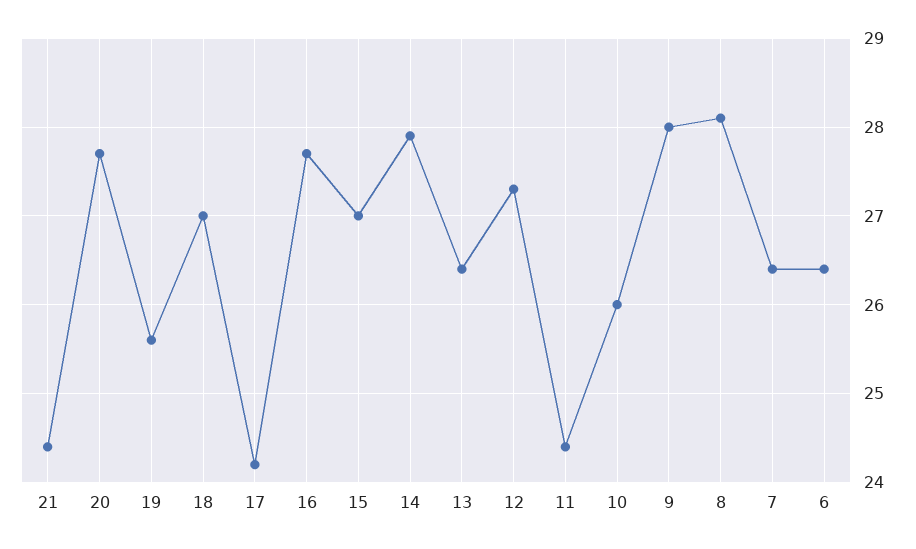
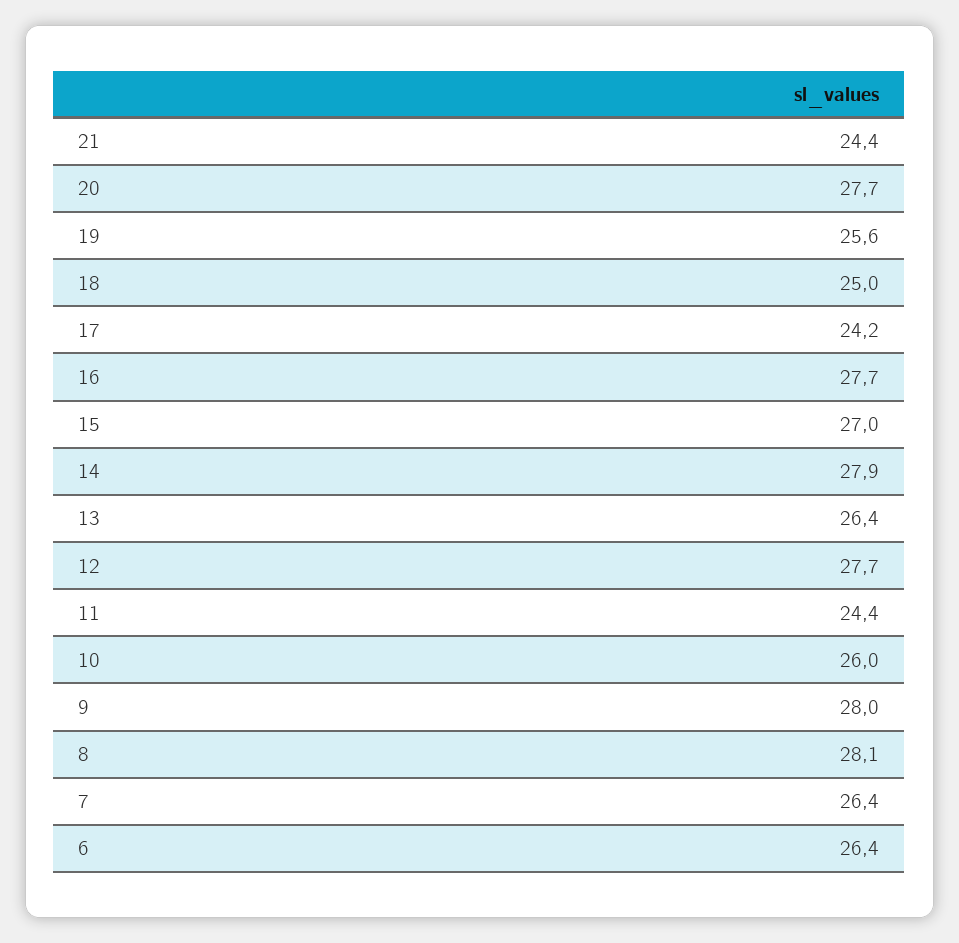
18: 27 -> 25
12: 27.3 -> 27.7

